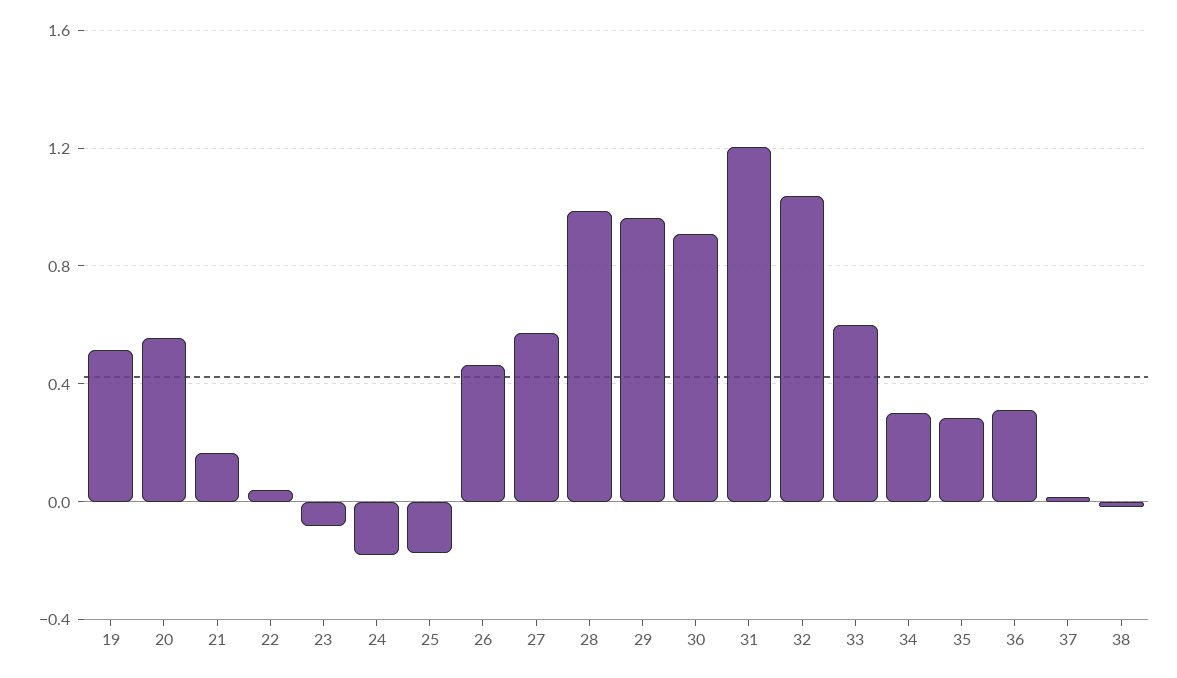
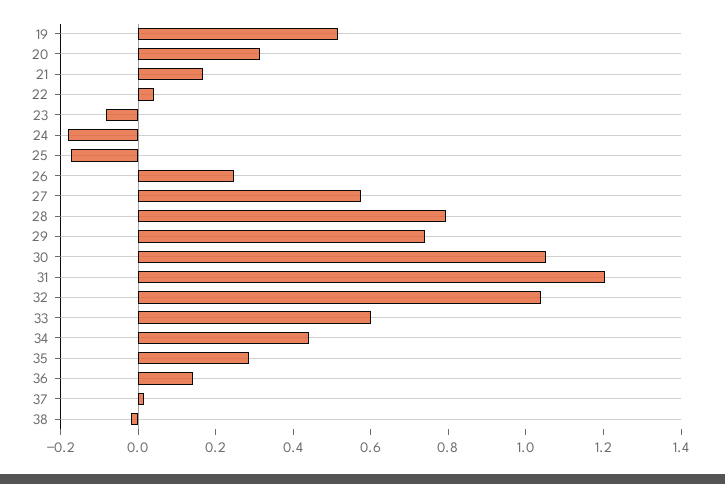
20: 0.55 -> 0.3
26: 0.45 -> 0.25
28: 1 -> 0.8
29: 0.95 -> 0.75
30: 0.9 -> 1.05
34: 0.3 -> 0.45
36: 0.3 -> 0.15

